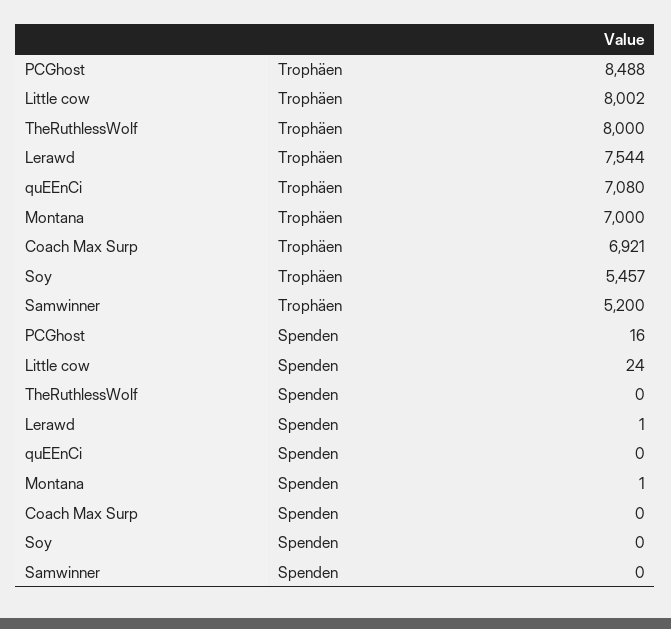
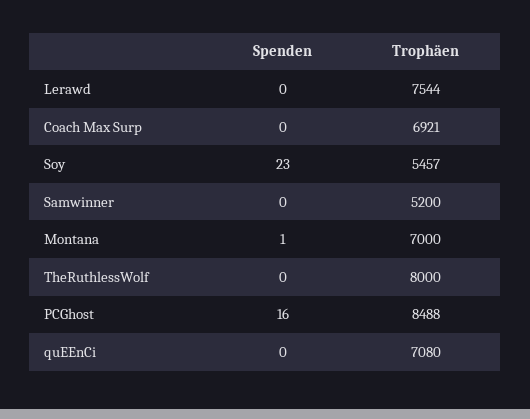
Little cow, Trophäen: 8002 -> none
Little cow, Spenden: 24 -> none
Lerawd, Spenden: 1 -> 0
Soy, Spenden: 0 -> 23

